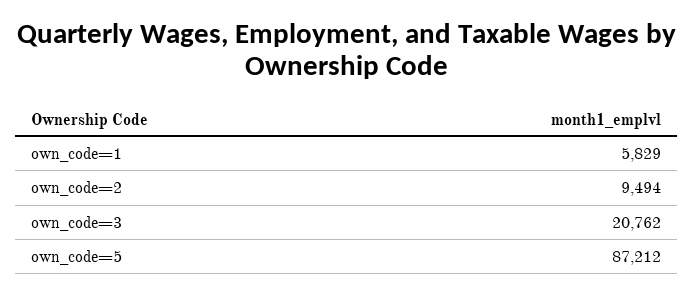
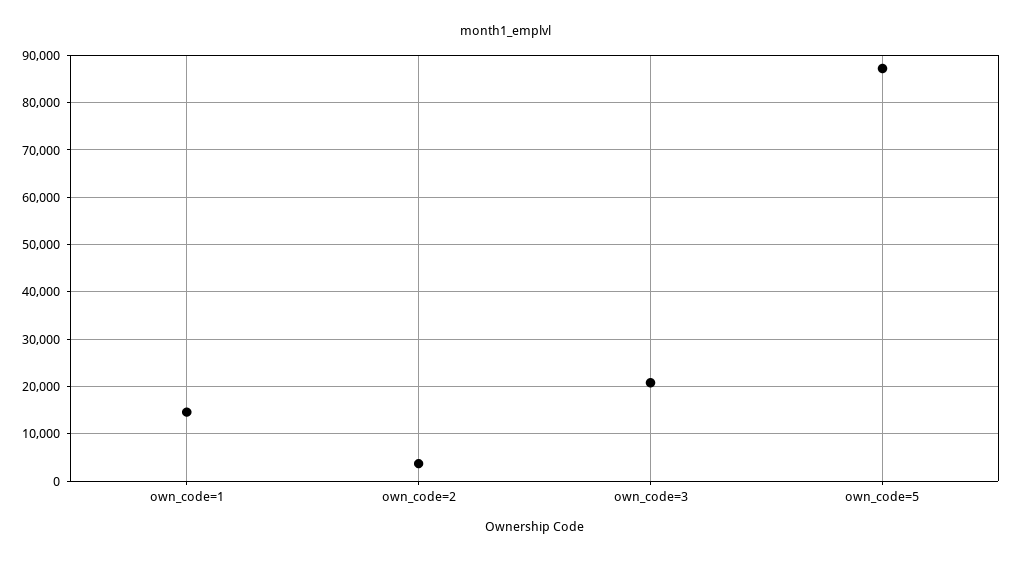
own_code=1: 5829 -> 14000
own_code=2: 9494 -> 4000

